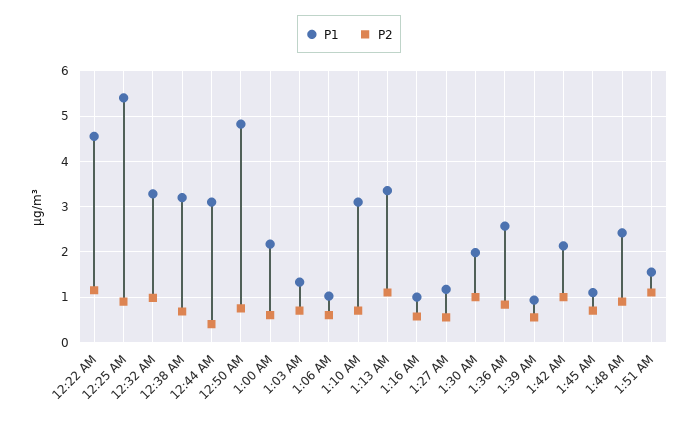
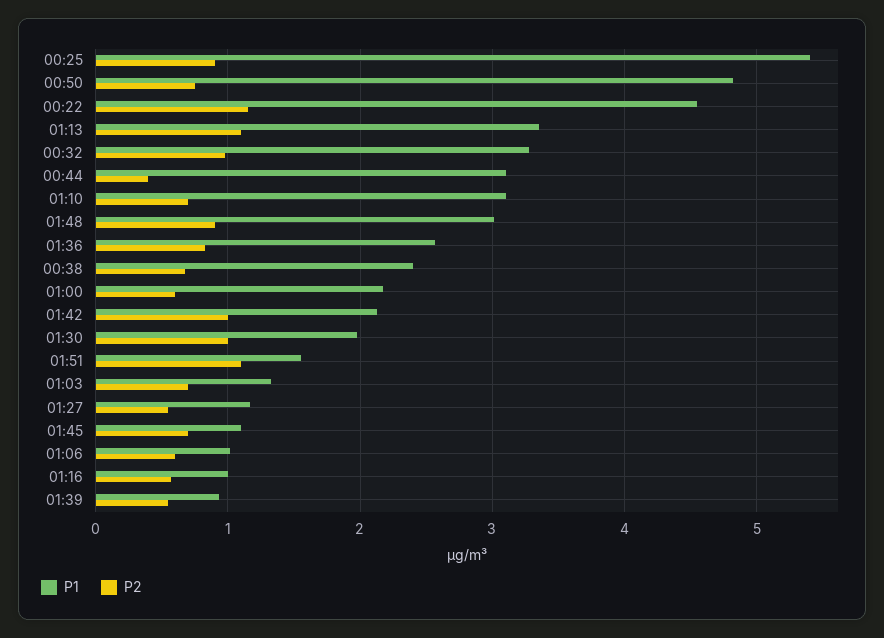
P1, 12:38 AM: 3.2 -> 2.4
P1, 1:48 AM: 2.4 -> 3

